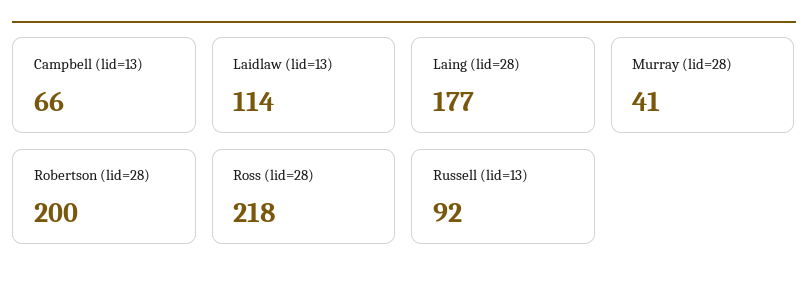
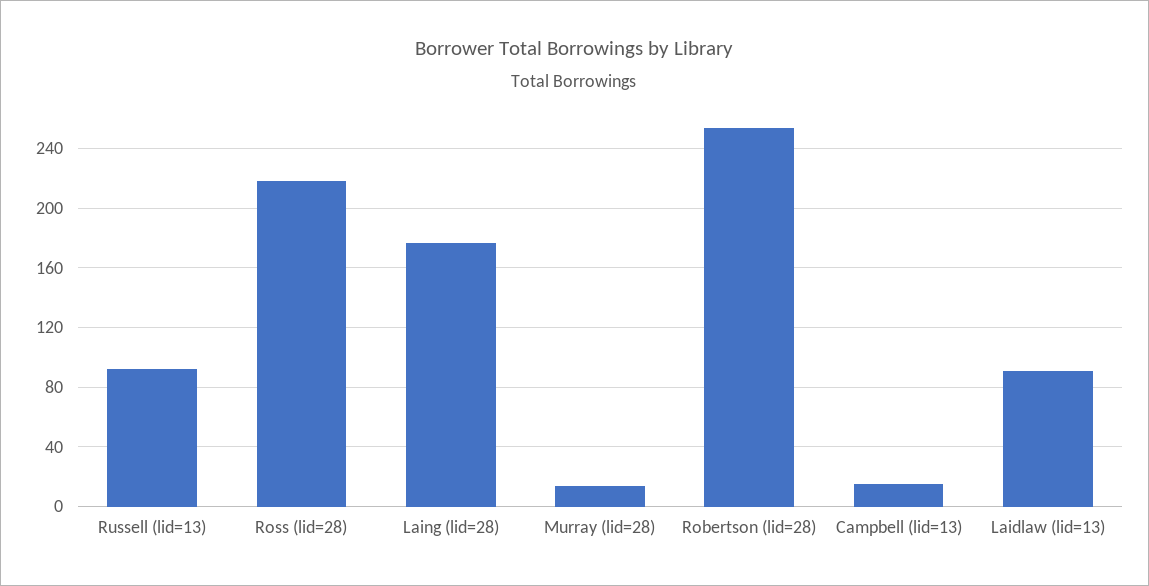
Campbell (lid=13): 66 -> 15
Laidlaw (lid=13): 114 -> 90
Murray (lid=28): 41 -> 15
Robertson (lid=28): 200 -> 255

